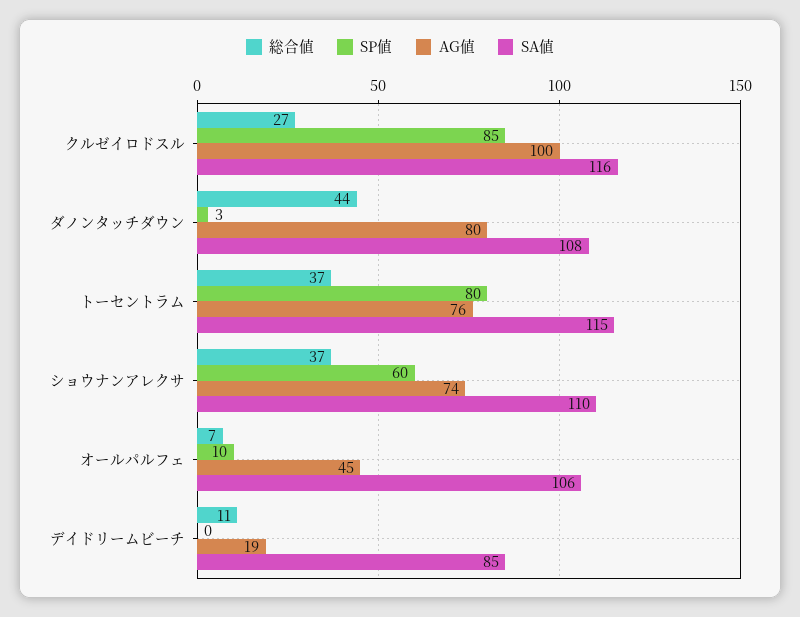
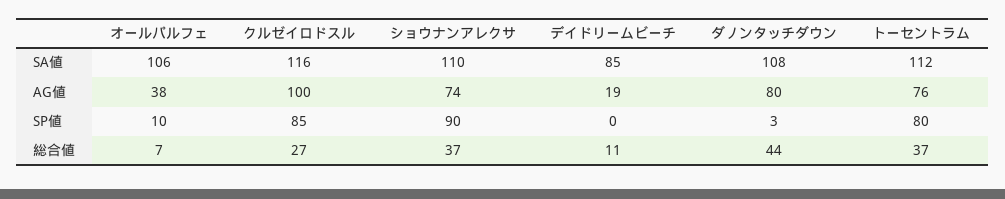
SA値, トーセントラム: 115 -> 112
SP値, ショウナンアレクサ: 60 -> 90
AG値, オールパルフェ: 45 -> 38

